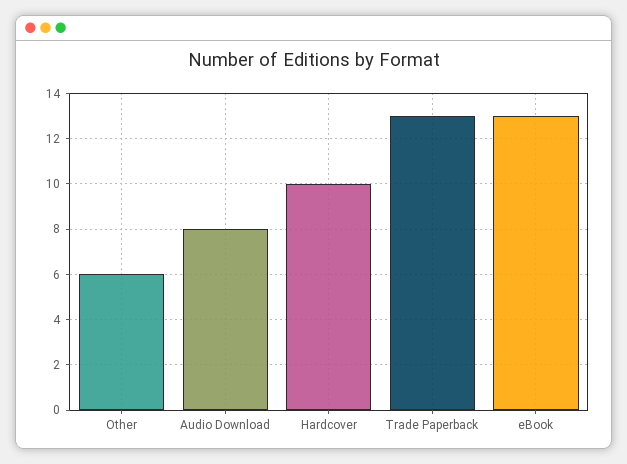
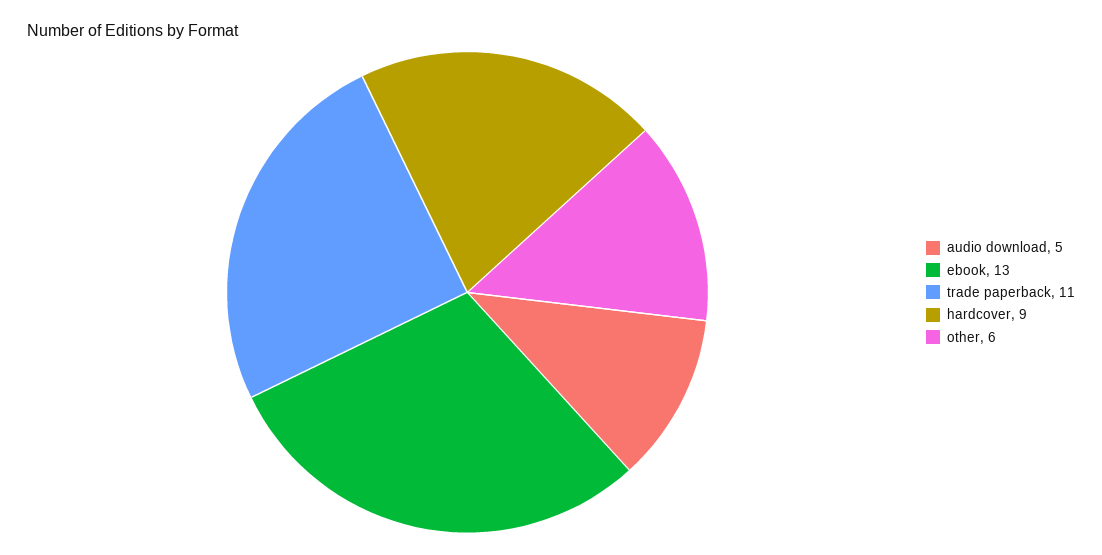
Audio Download: 8 -> 5
Hardcover: 10 -> 9
Trade Paperback: 13 -> 11

